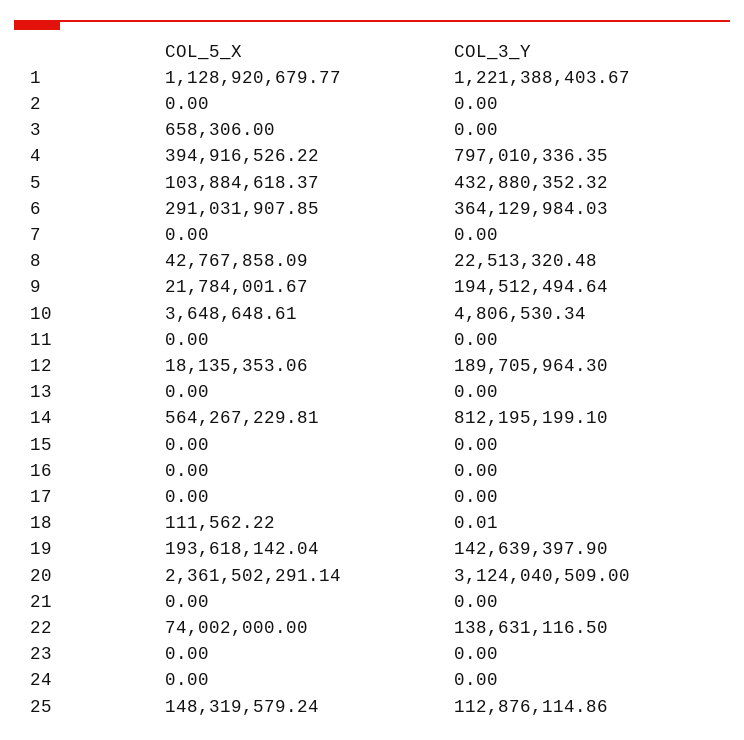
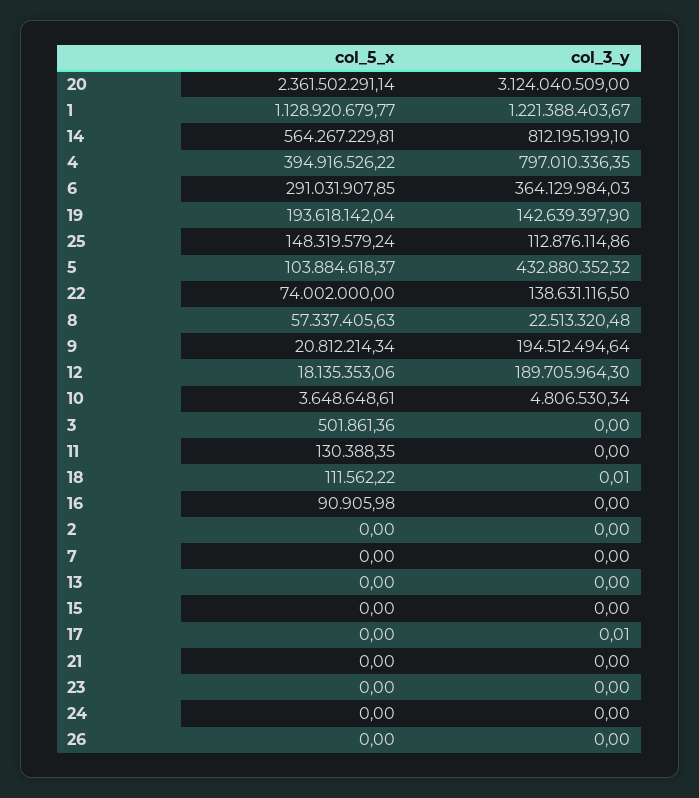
COL_5_X, 3: 658306 -> 501861.36
COL_5_X, 8: 42767858.09 -> 57337405.63
COL_5_X, 9: 21784001.67 -> 20812214.34
COL_5_X, 11: 0 -> 130388.35
COL_5_X, 16: 0 -> 90905.98
COL_3_Y, 17: 0 -> 0.01
COL_5_X, 26: none -> 0
COL_3_Y, 26: none -> 0

